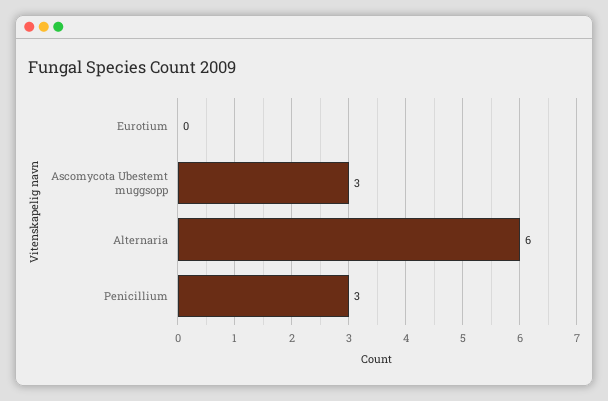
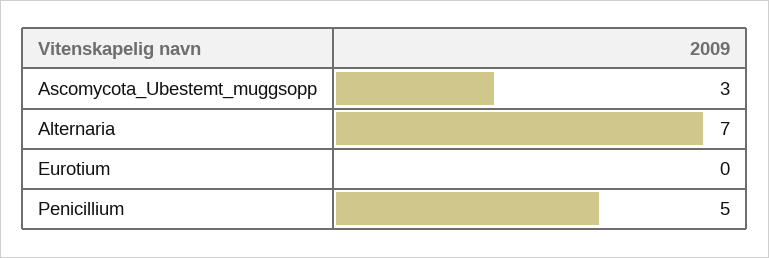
Alternaria: 6 -> 7
Penicillium: 3 -> 5

